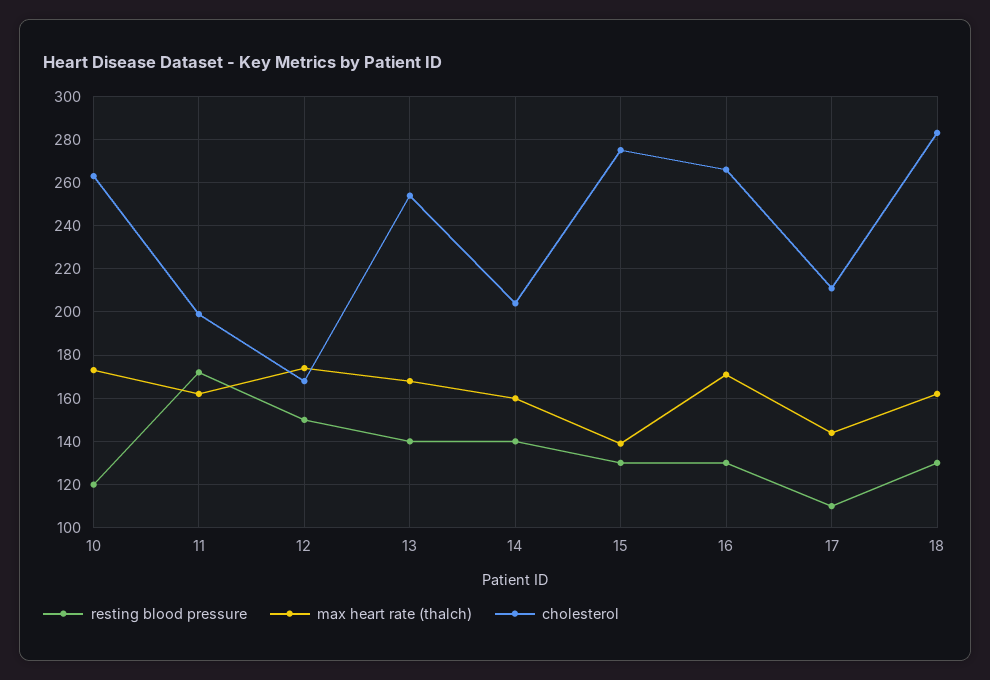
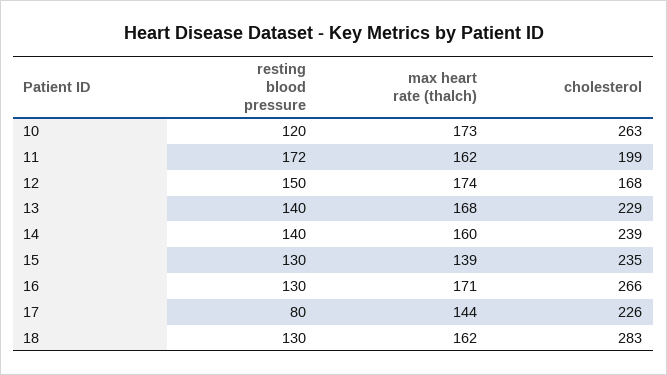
cholesterol, 13: 255 -> 229
cholesterol, 14: 205 -> 239
cholesterol, 15: 275 -> 235
resting blood pressure, 17: 110 -> 80
cholesterol, 17: 210 -> 226

